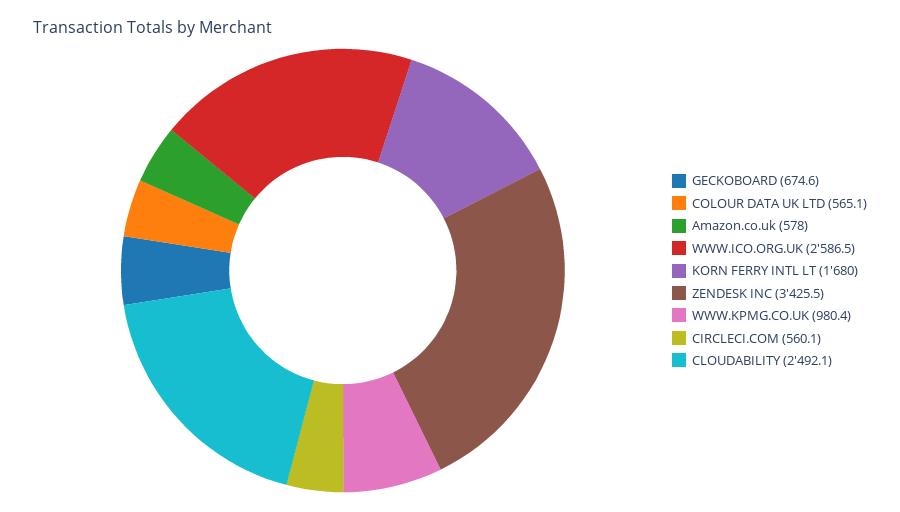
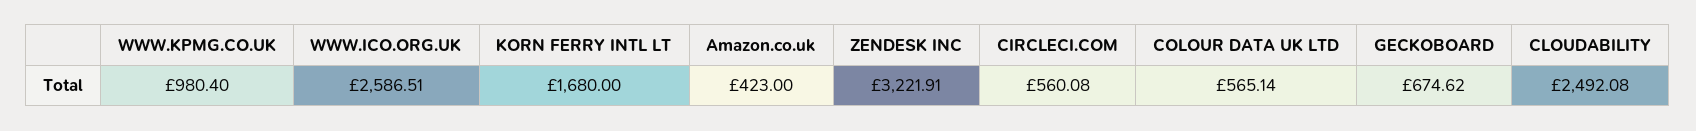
Amazon.co.uk: 578 -> 423
ZENDESK INC: 3425.5 -> 3221.91

